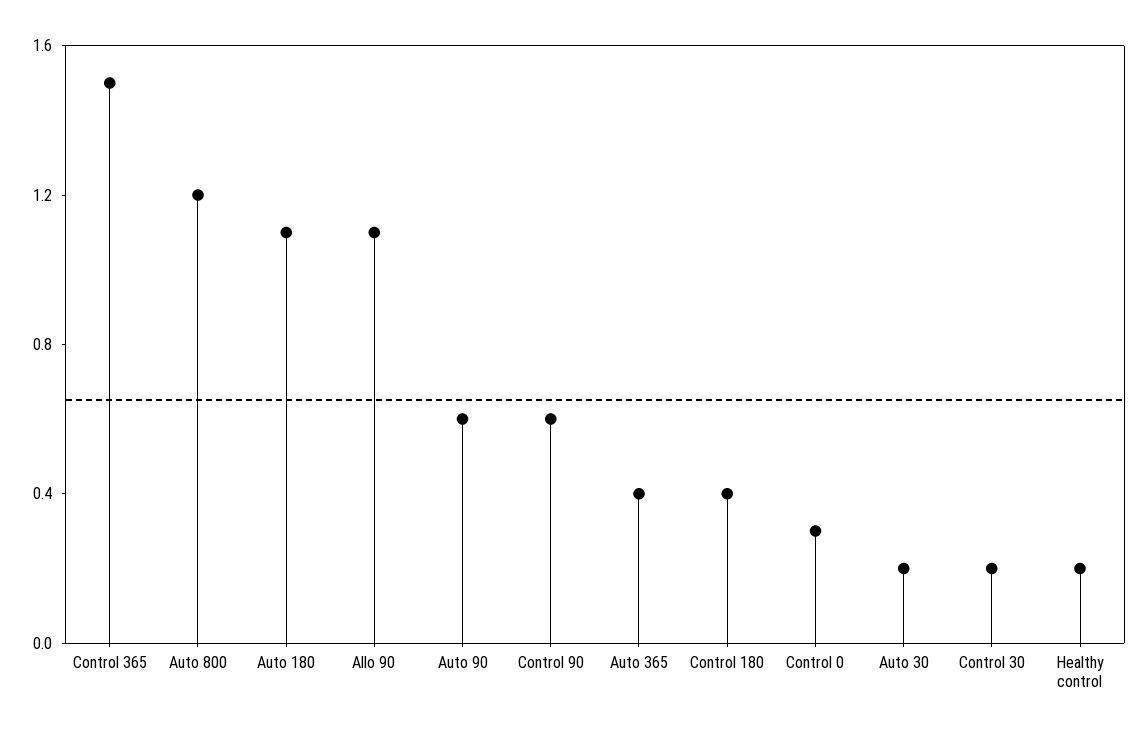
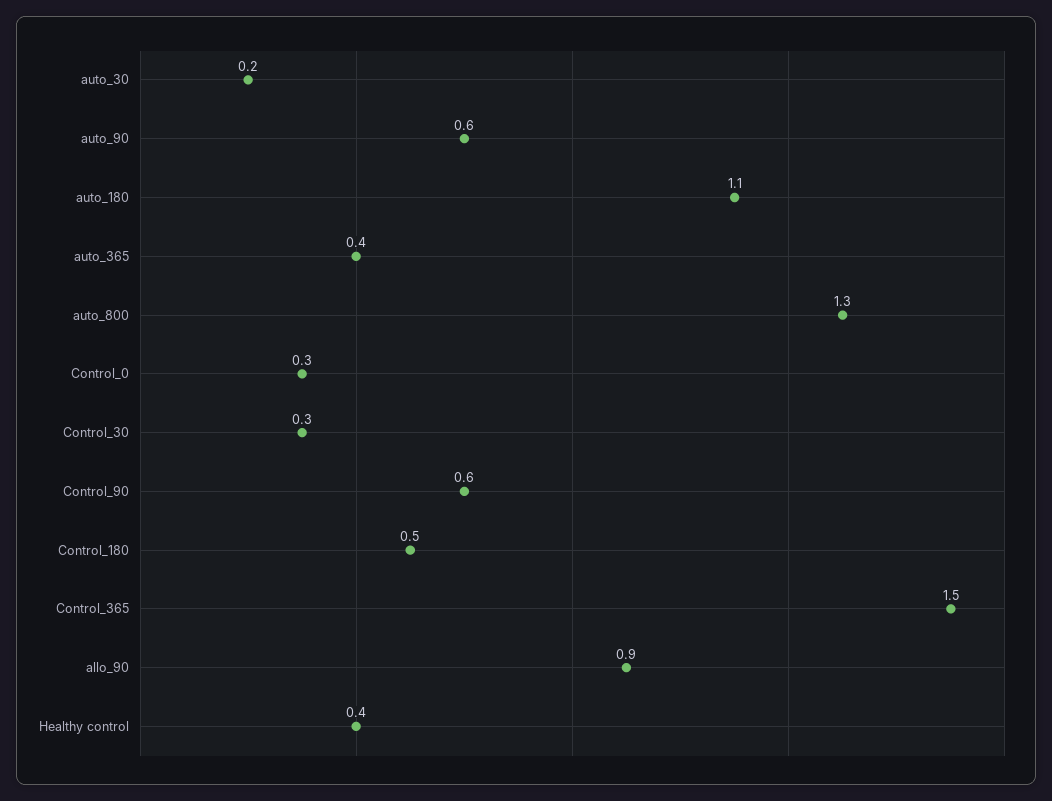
Auto 800: 1.2 -> 1.3
Allo 90: 1.1 -> 0.9
Control 180: 0.4 -> 0.5
Control 30: 0.2 -> 0.3
Healthy control: 0.2 -> 0.4

